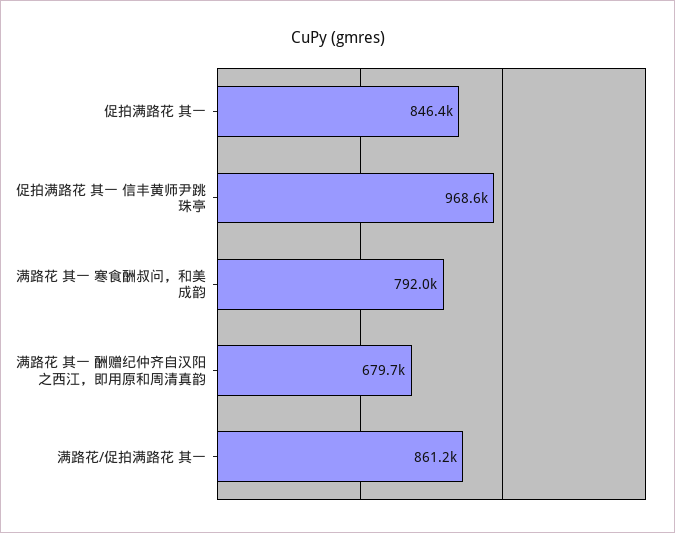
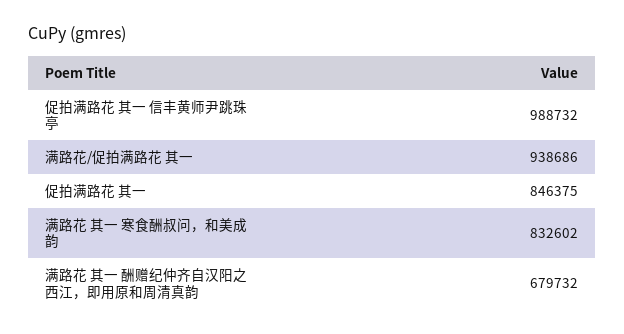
促拍满路花 其一 信丰黄师尹跳珠亭: 968600 -> 988732
满路花 其一 寒食酬叔问，和美成韵: 792000 -> 832602
满路花/促拍满路花 其一: 861200 -> 938686

